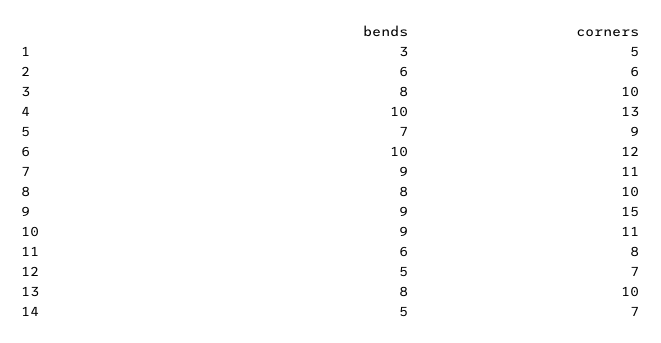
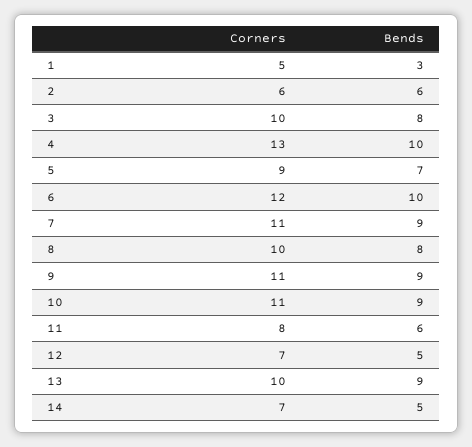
corners, 9: 15 -> 11
bends, 13: 8 -> 9

